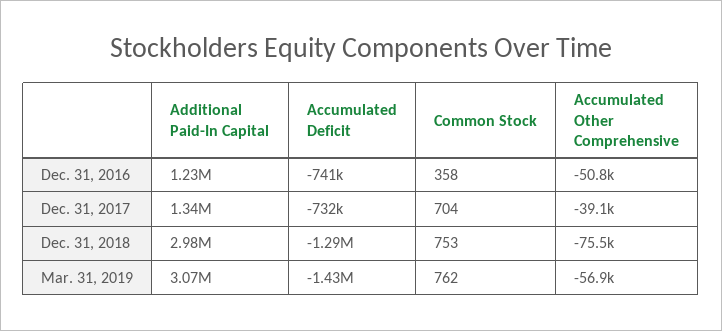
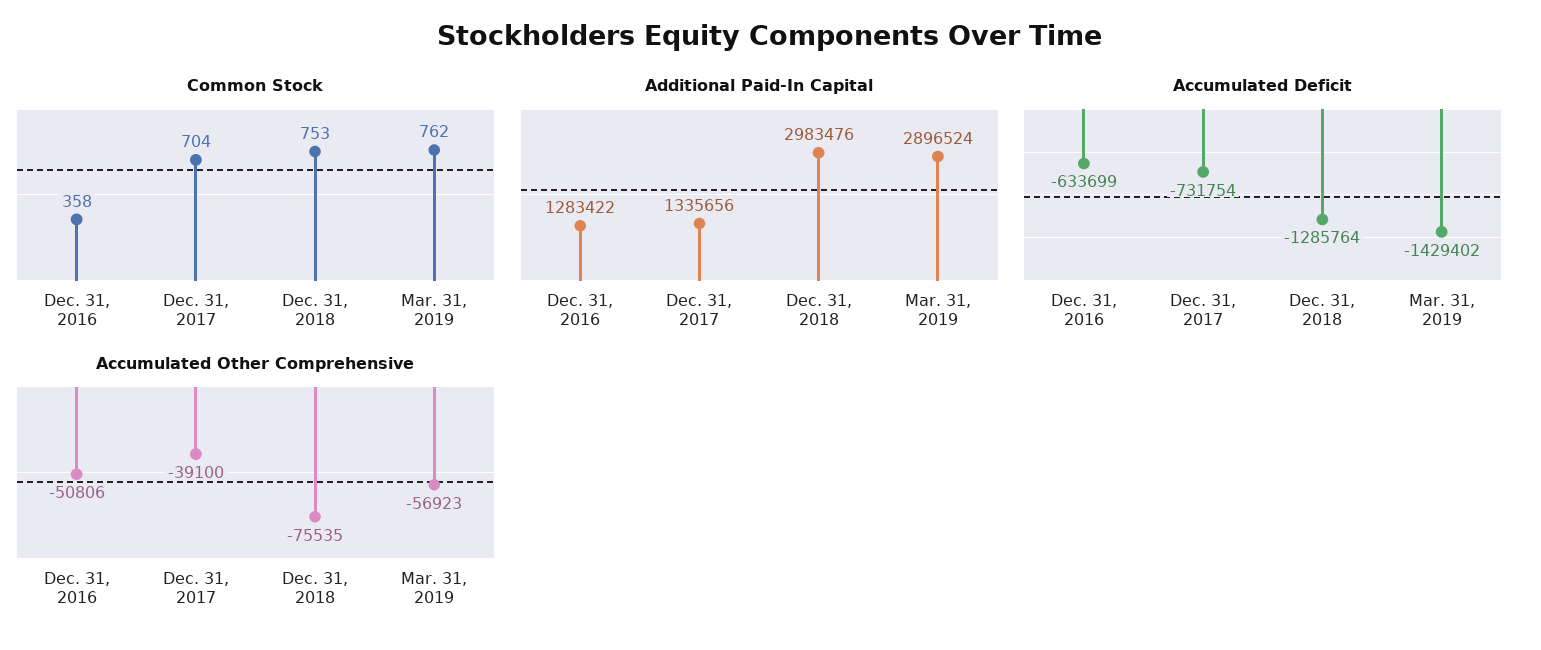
Additional Paid-In Capital, Dec. 31, 2016: 1230000 -> 1283422
Accumulated Deficit, Dec. 31, 2016: -741000 -> -633699
Additional Paid-In Capital, Mar. 31, 2019: 3070000 -> 2896524

